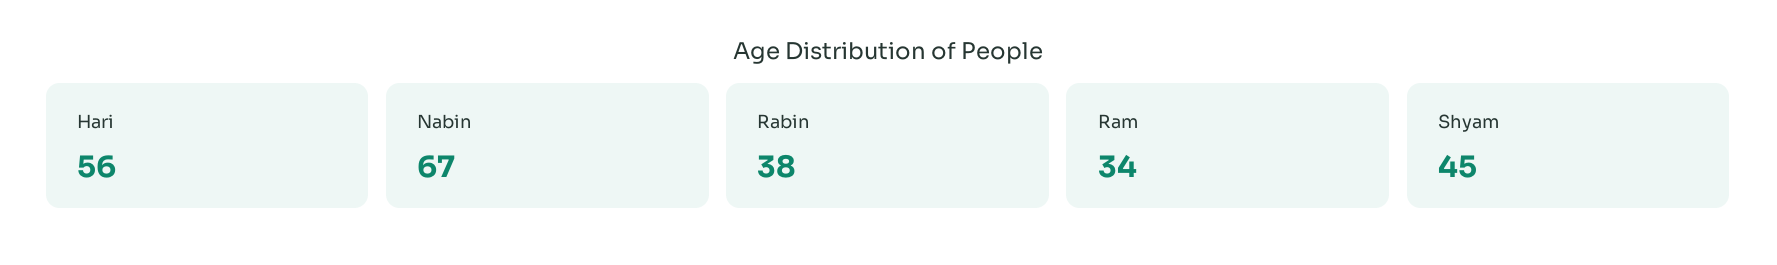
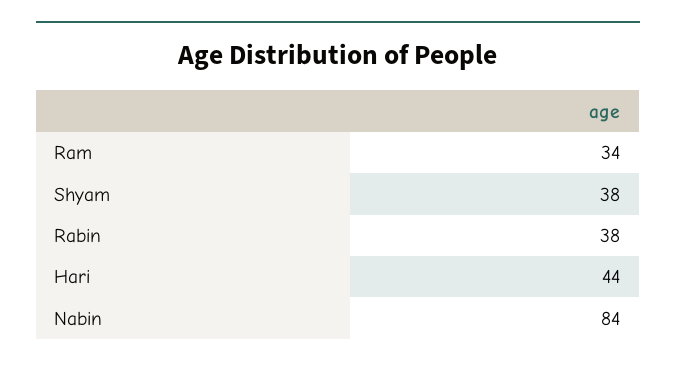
Hari: 56 -> 44
Nabin: 67 -> 84
Shyam: 45 -> 38

